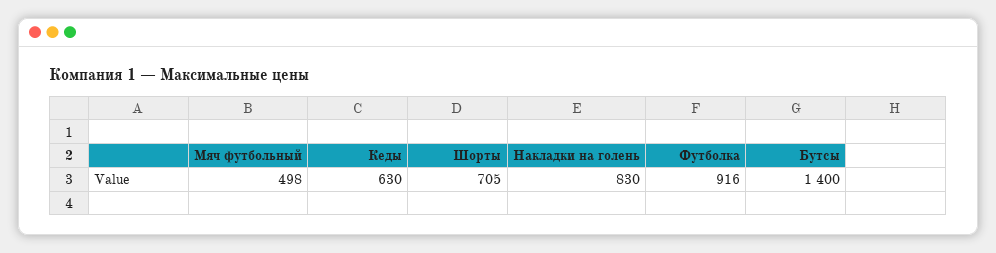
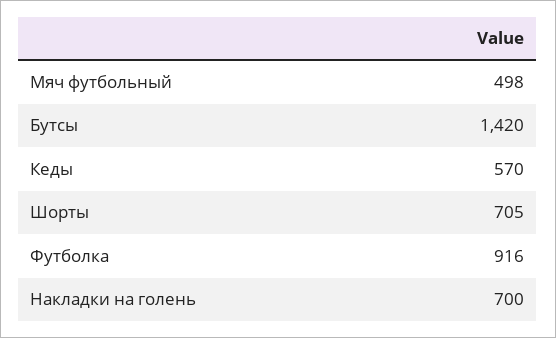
Кеды: 630 -> 570
Накладки на голень: 830 -> 700
Бутсы: 1400 -> 1420

